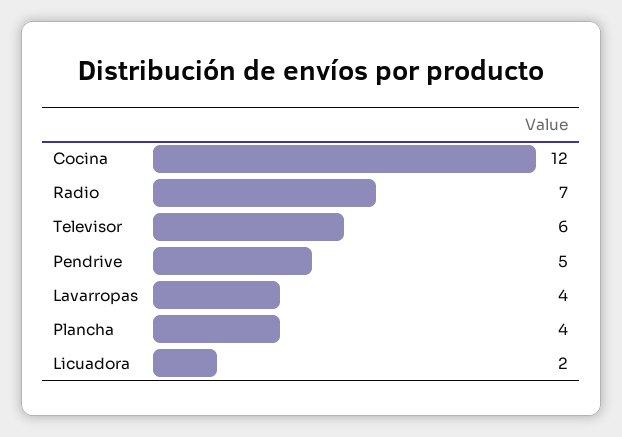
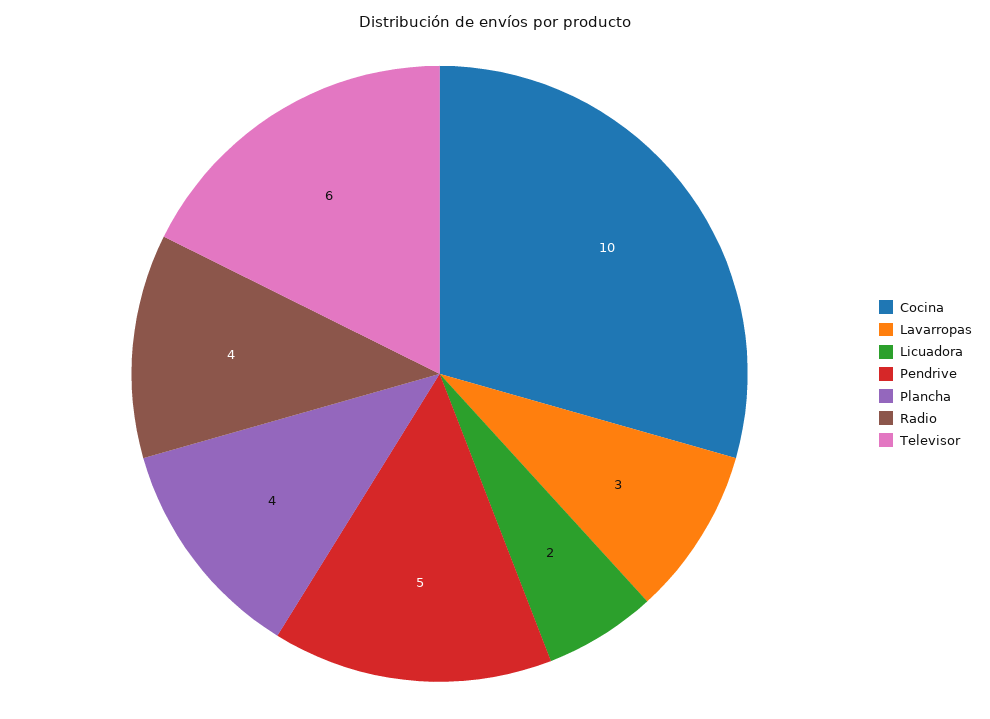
Cocina: 12 -> 10
Radio: 7 -> 4
Lavarropas: 4 -> 3

